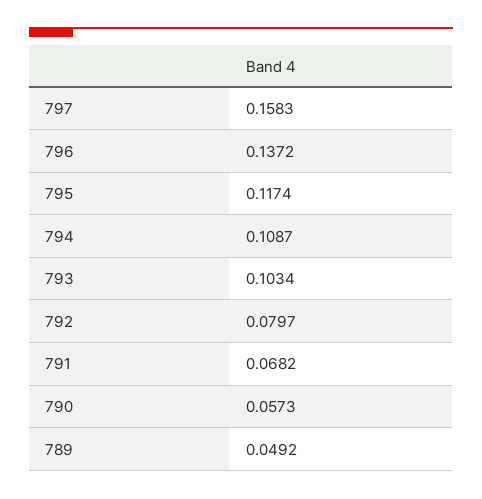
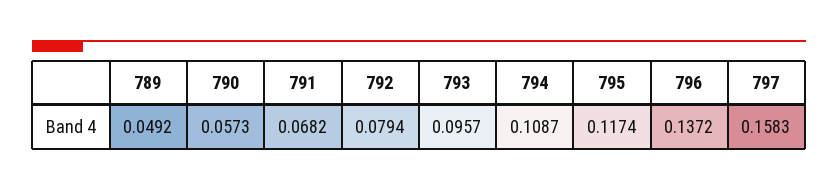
793: 0.1034 -> 0.0957
792: 0.0797 -> 0.0794

